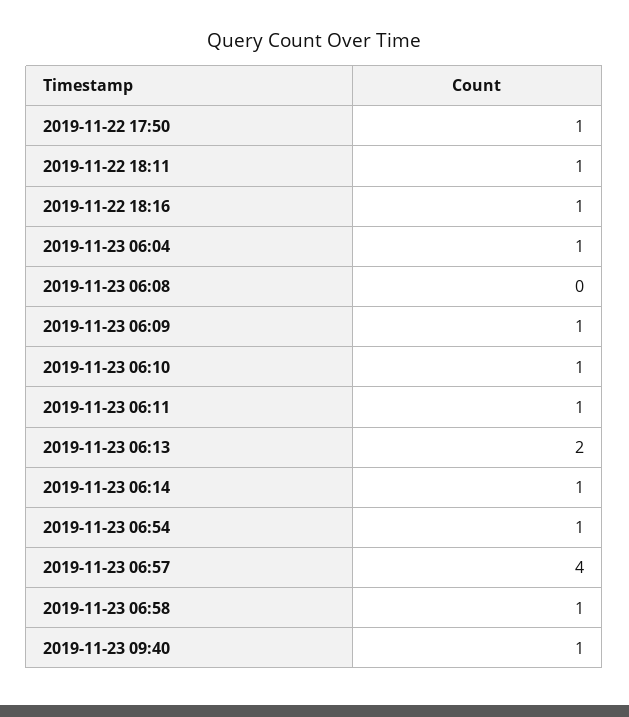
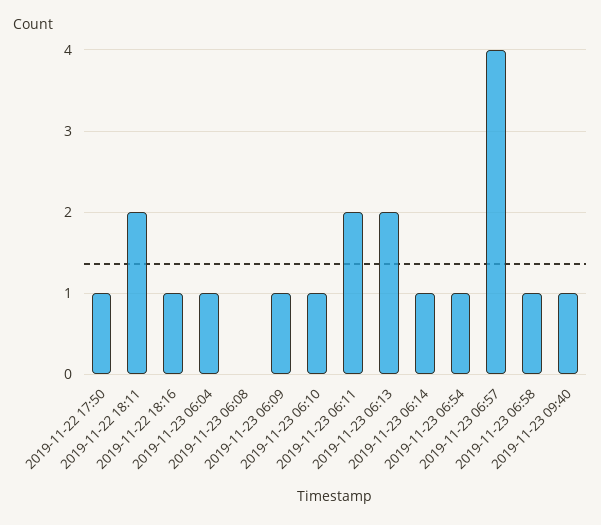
2019-11-22 18:11: 1 -> 2
2019-11-23 06:11: 1 -> 2

